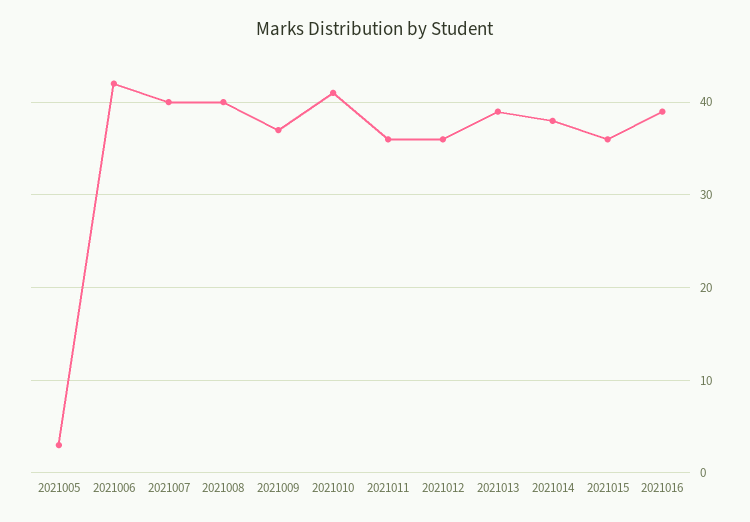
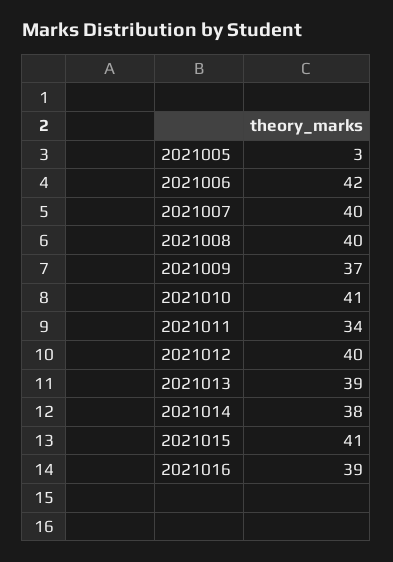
2021011: 36 -> 34
2021012: 36 -> 40
2021015: 36 -> 41

